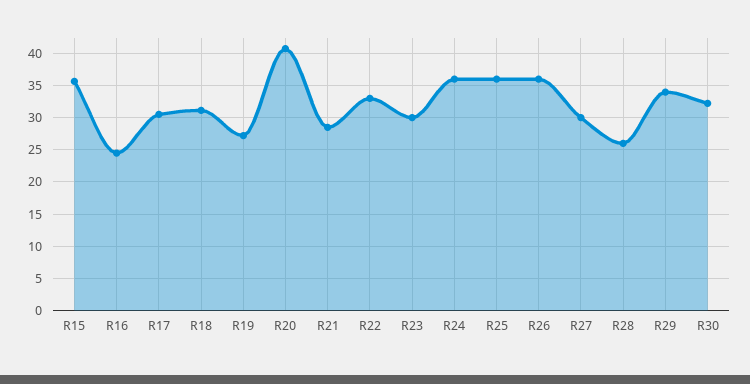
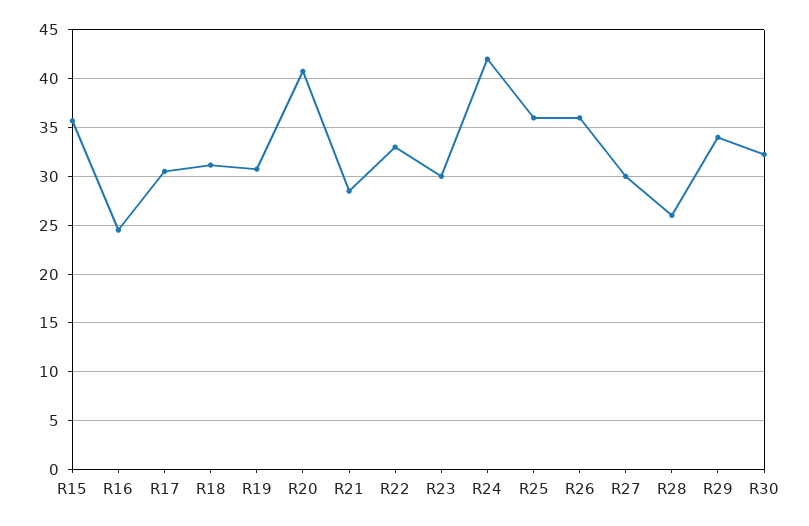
R19: 27 -> 31
R24: 36 -> 42

